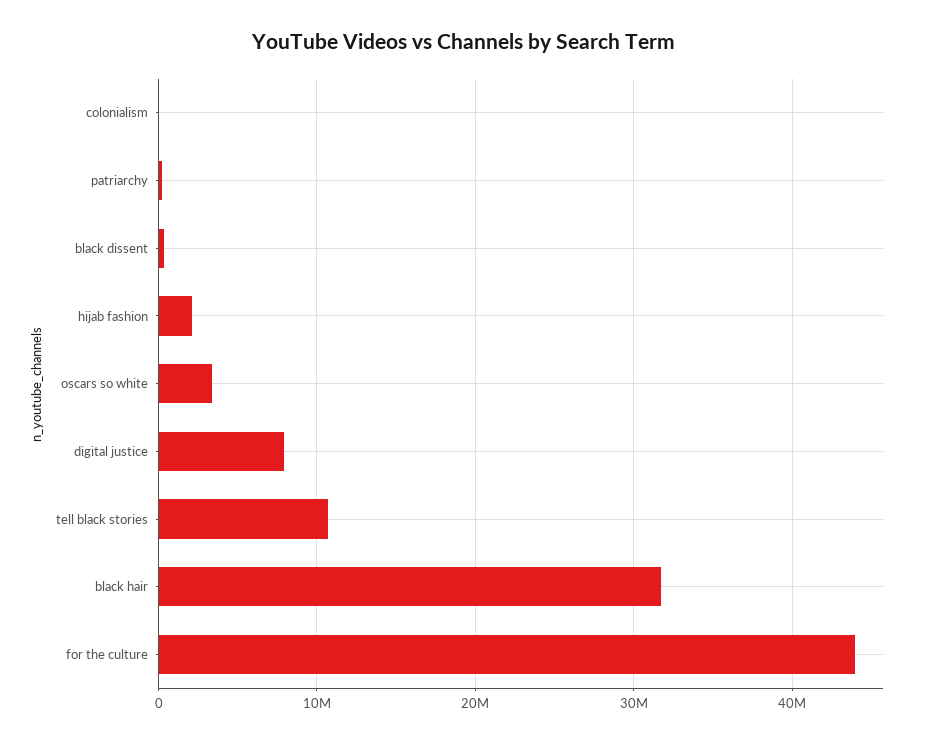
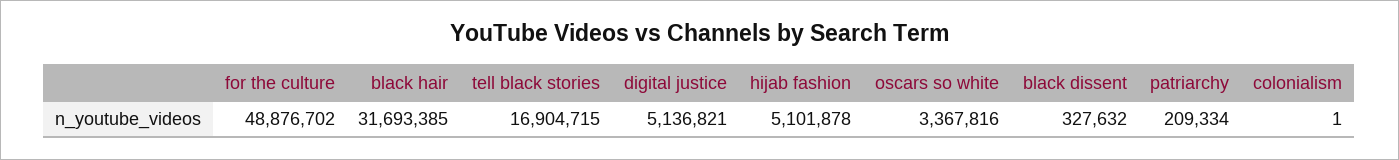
hijab fashion: 2000000 -> 5101878
digital justice: 8000000 -> 5136821
tell black stories: 11000000 -> 16904715
for the culture: 44000000 -> 48876702

